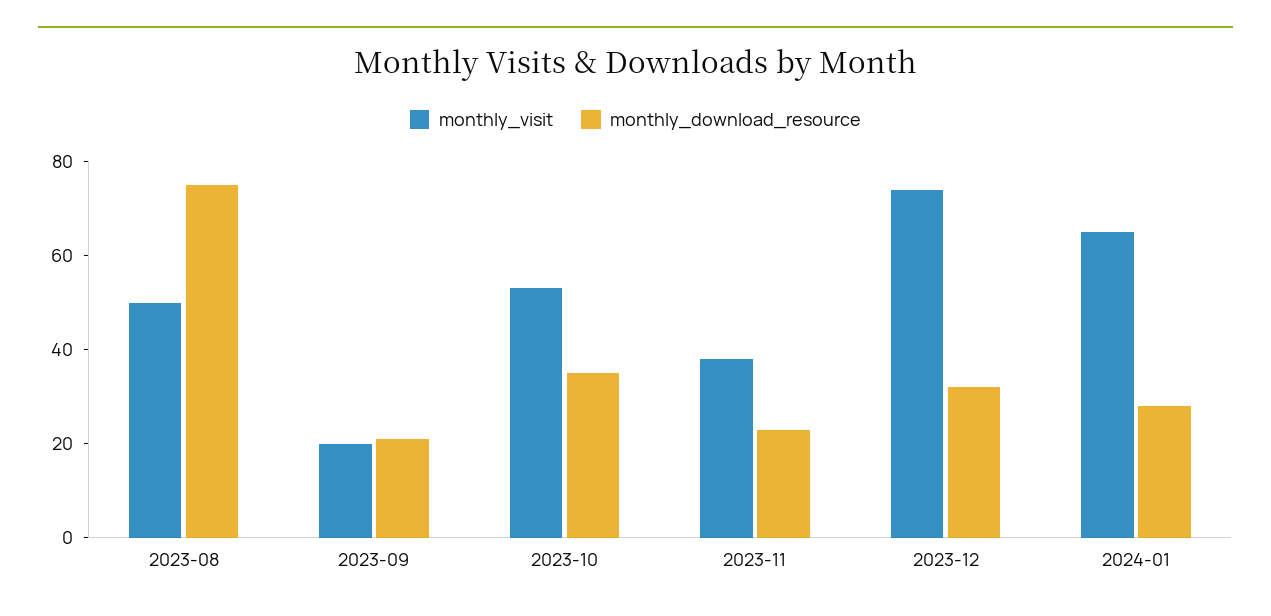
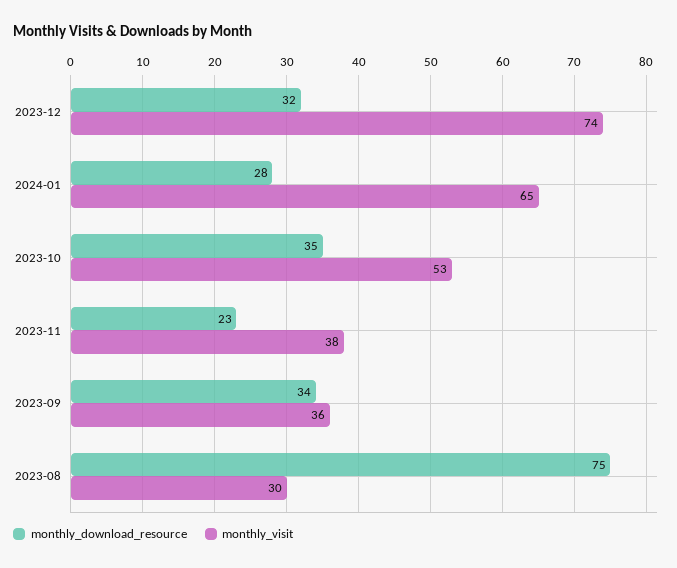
monthly_visit, 2023-08: 50 -> 30
monthly_visit, 2023-09: 20 -> 36
monthly_download_resource, 2023-09: 20 -> 34

